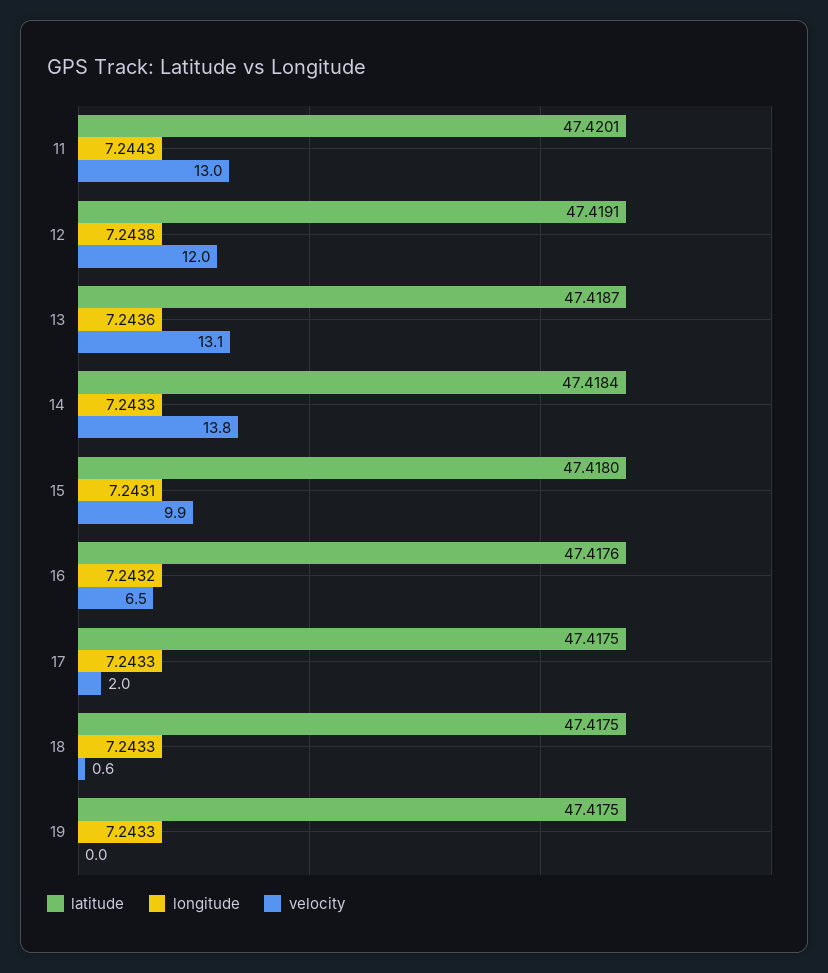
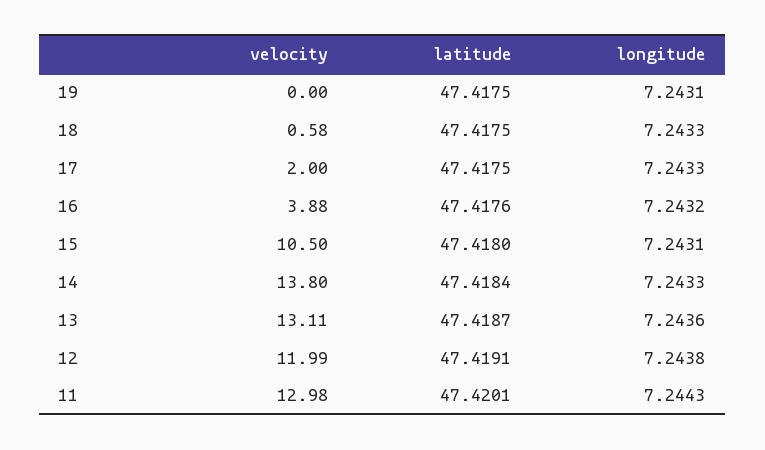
velocity, 15: 9.9 -> 10.5
velocity, 16: 6.5 -> 3.88
longitude, 19: 7.2433 -> 7.2431

